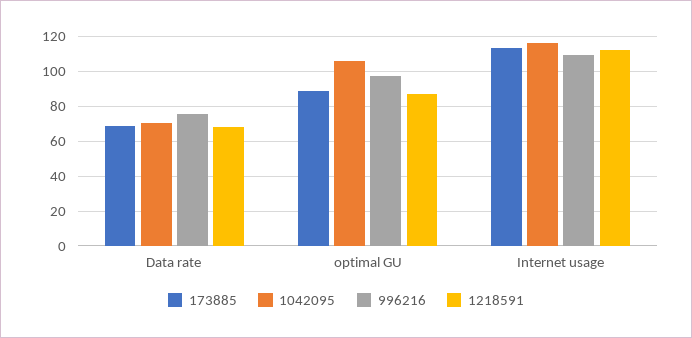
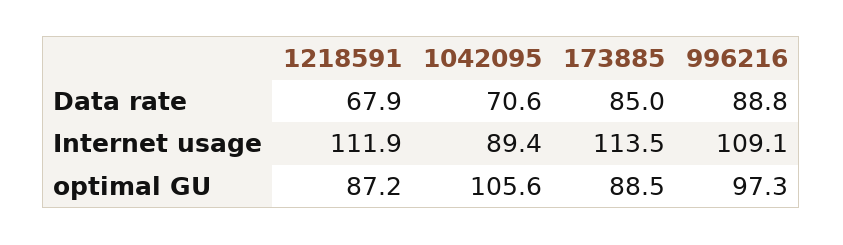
173885, Data rate: 70 -> 85
996216, Data rate: 75 -> 88.8
1042095, Internet usage: 115 -> 89.4

